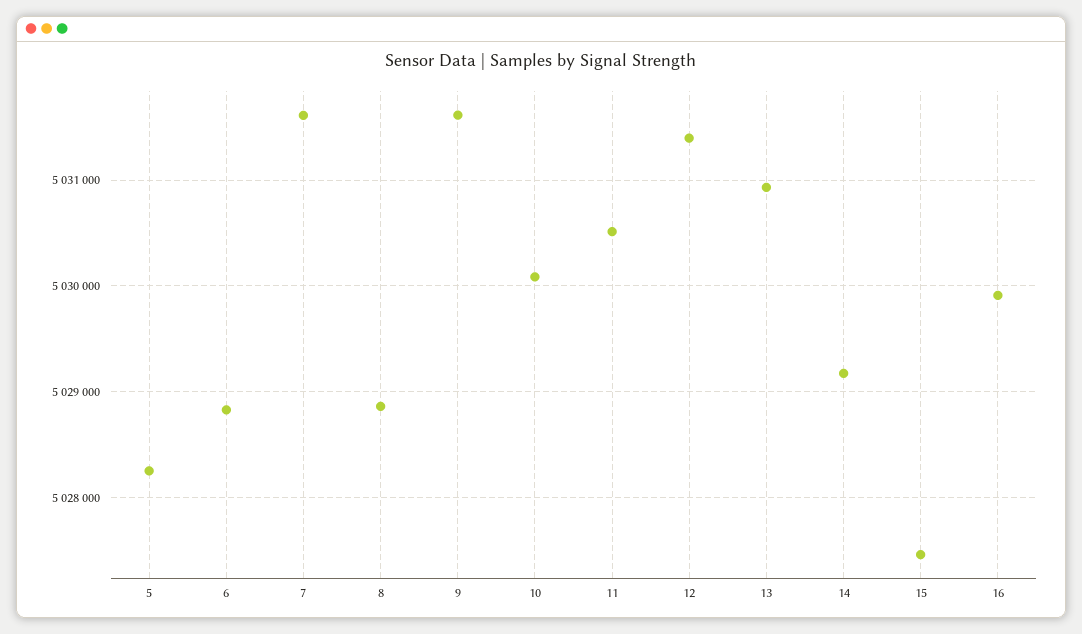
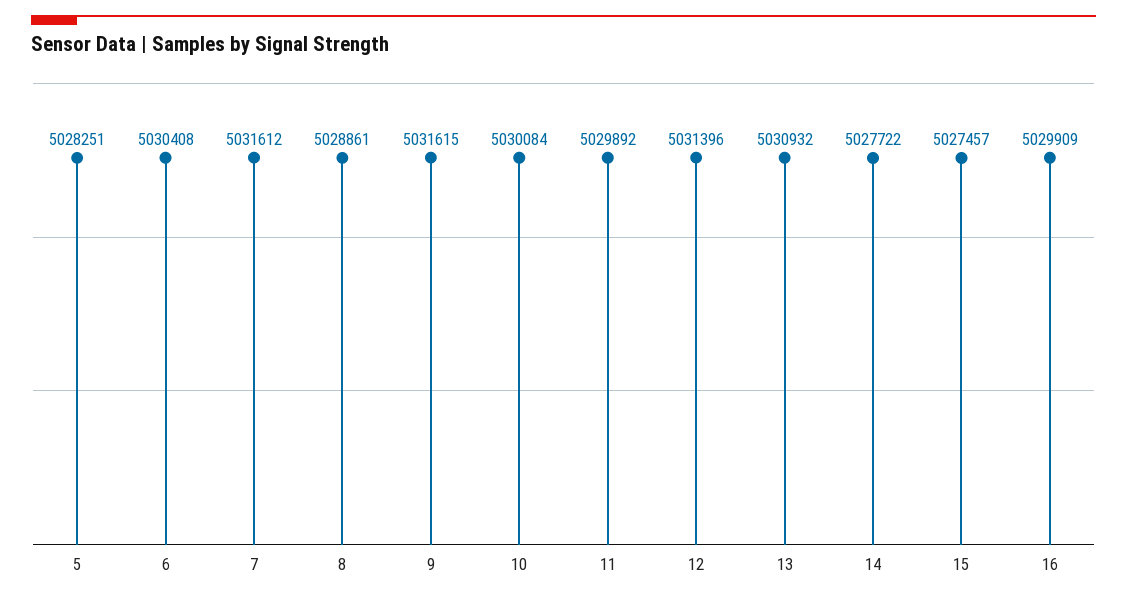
6: 5028800 -> 5030408
11: 5030500 -> 5029892
14: 5029200 -> 5027722

